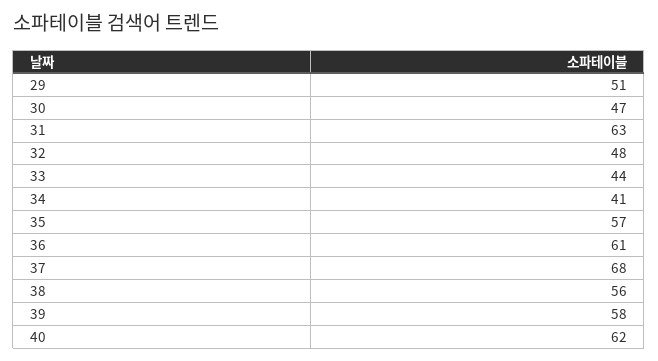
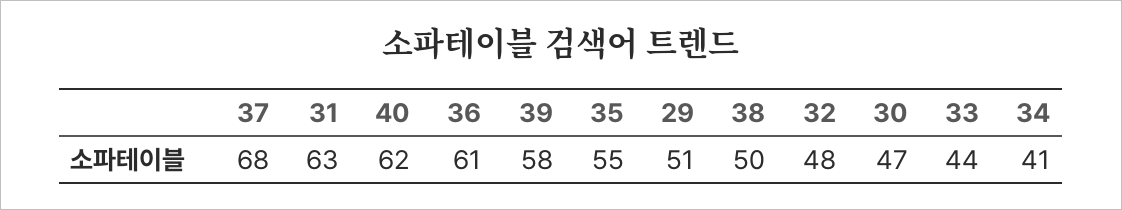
35: 57 -> 55
38: 56 -> 50

